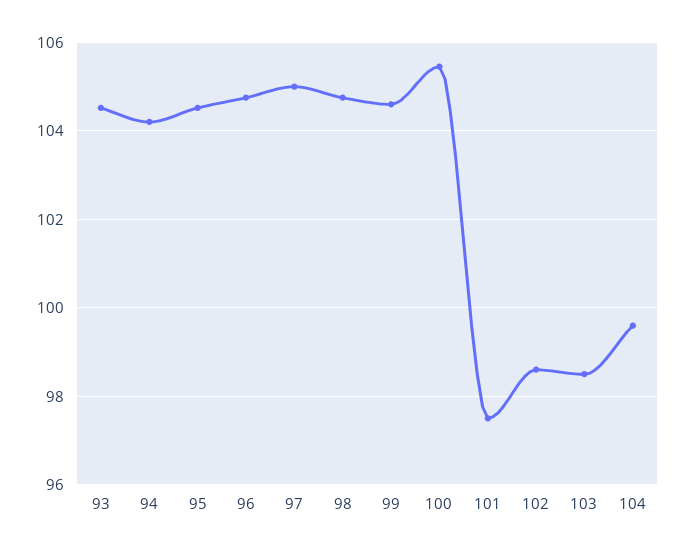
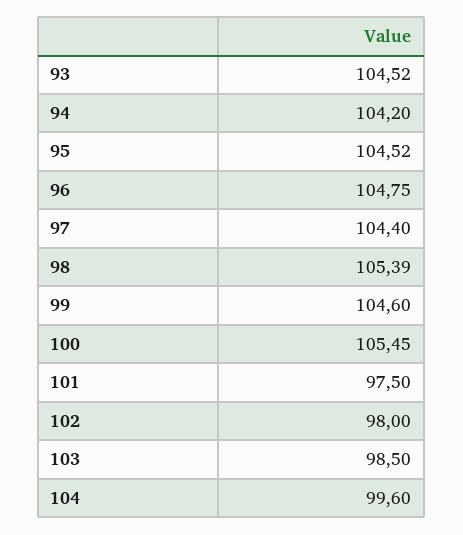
97: 105 -> 104.4
98: 104.8 -> 105.39
102: 98.6 -> 98

